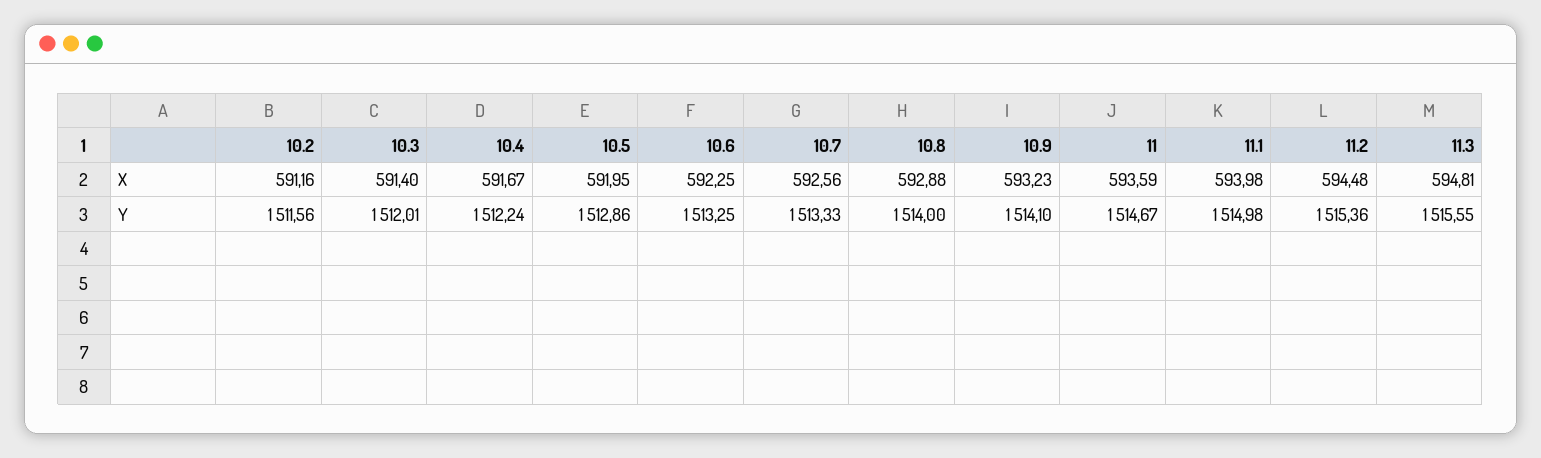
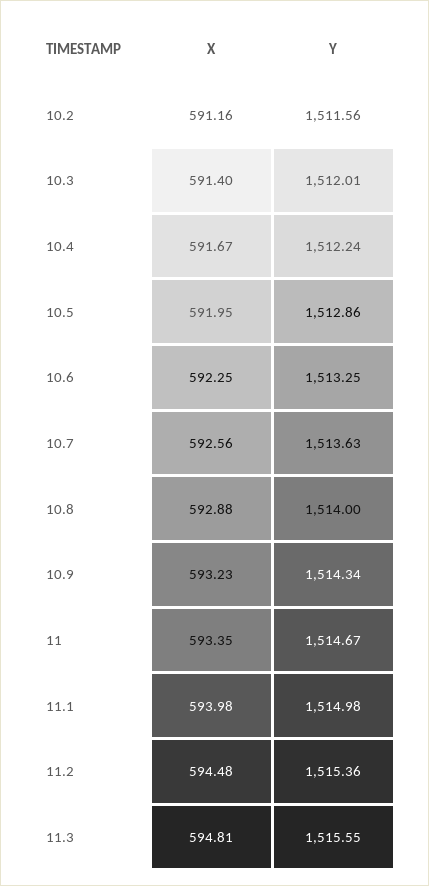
11, X: 593.59 -> 593.35
10.7, Y: 1513.33 -> 1513.63
10.9, Y: 1514.1 -> 1514.34

